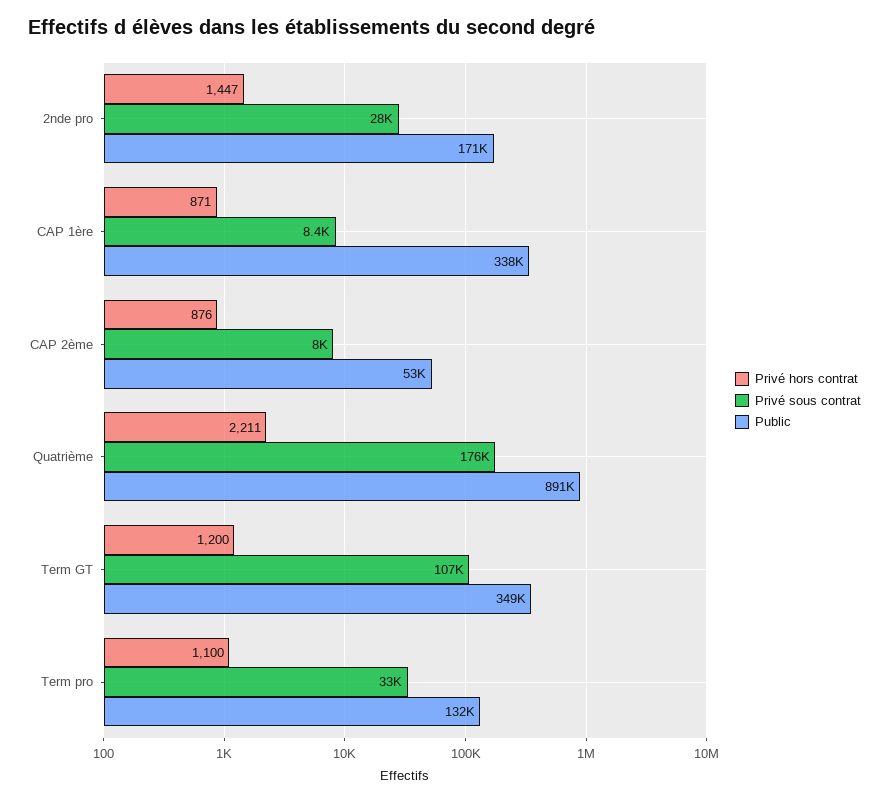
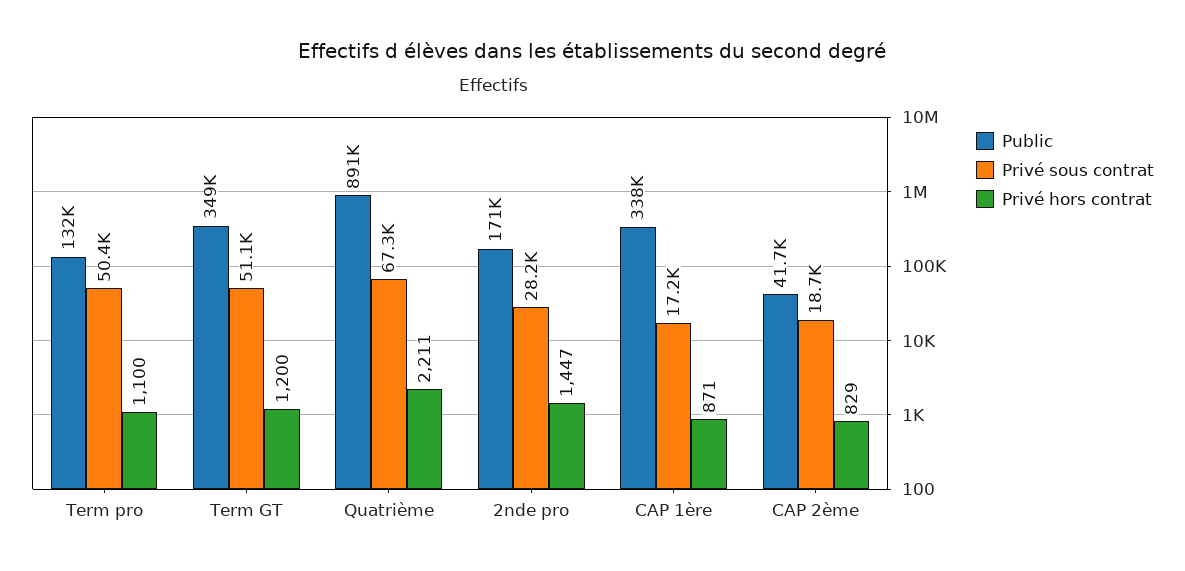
Privé sous contrat, CAP 1ère: 8400 -> 17200
Privé hors contrat, CAP 2ème: 876 -> 829
Privé sous contrat, CAP 2ème: 8000 -> 18700
Public, CAP 2ème: 53000 -> 41700
Privé sous contrat, Quatrième: 176000 -> 67300
Privé sous contrat, Term GT: 107000 -> 51100
Privé sous contrat, Term pro: 33000 -> 50400

